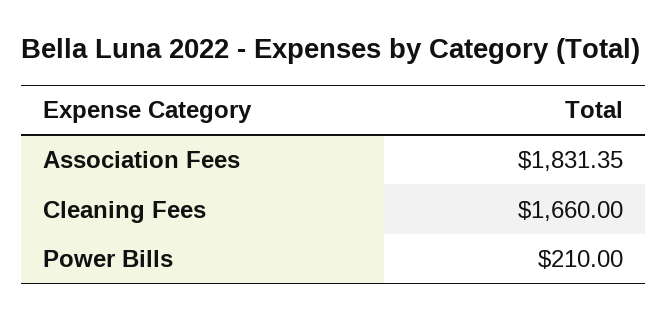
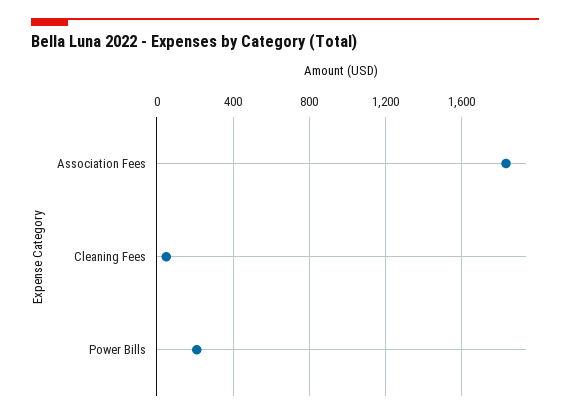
Cleaning Fees: 1660 -> 50

